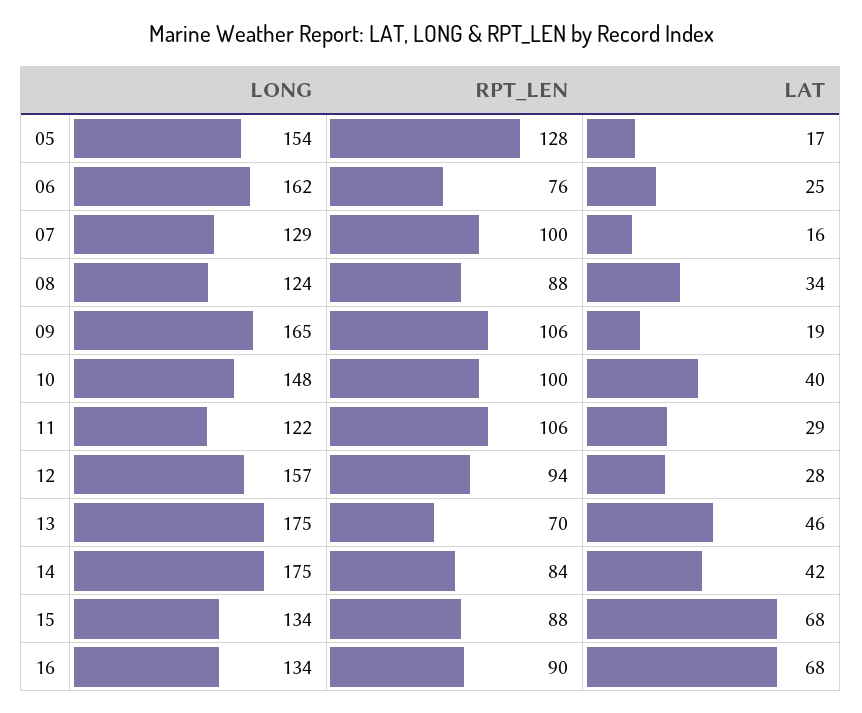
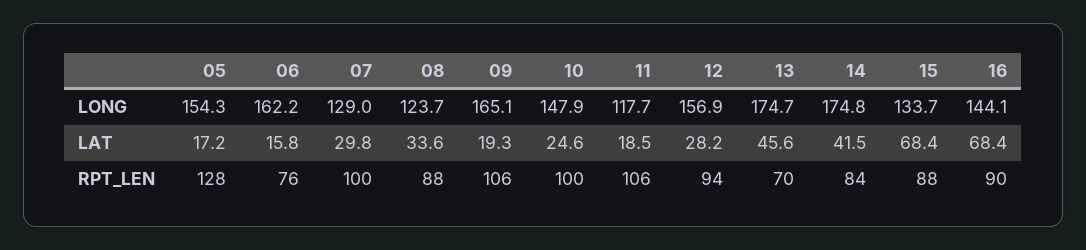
LAT, 06: 25 -> 15.8
LAT, 07: 16 -> 29.8
LAT, 10: 40 -> 24.6
LONG, 11: 122 -> 117.7
LAT, 11: 29 -> 18.5
LONG, 16: 134 -> 144.1

